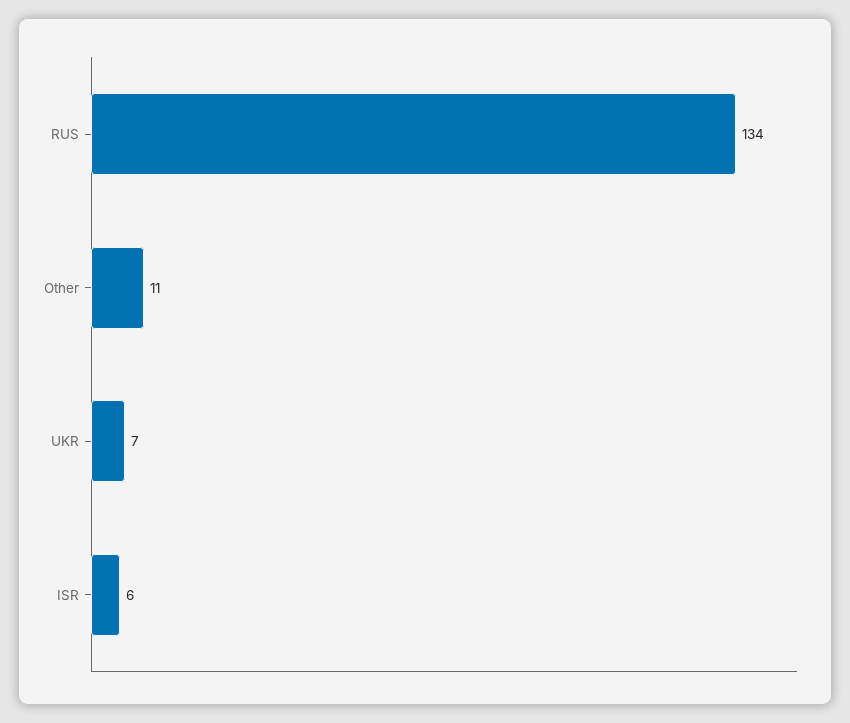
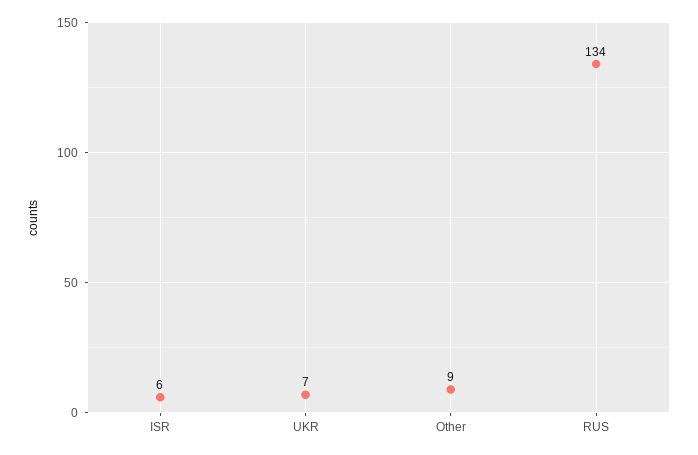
Other: 11 -> 9

